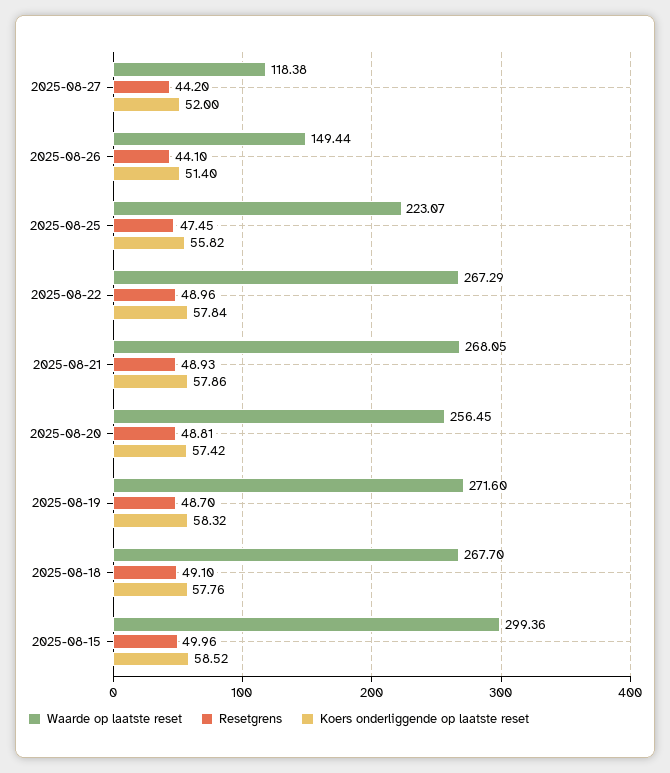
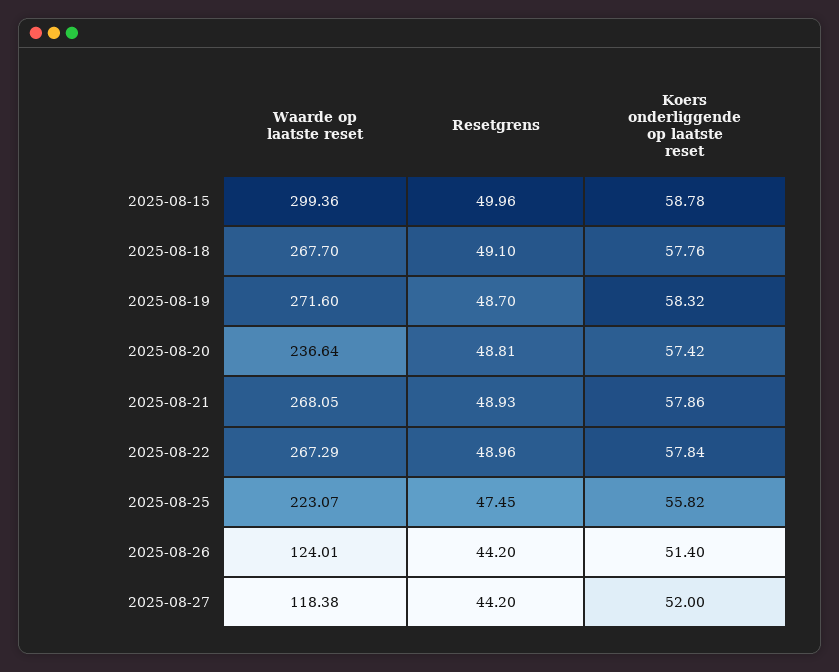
Waarde op laatste reset, 2025-08-26: 149.44 -> 124.01
Resetgrens, 2025-08-26: 44.1 -> 44.2
Waarde op laatste reset, 2025-08-20: 256.45 -> 236.64
Koers onderliggende op laatste reset, 2025-08-15: 58.52 -> 58.78

